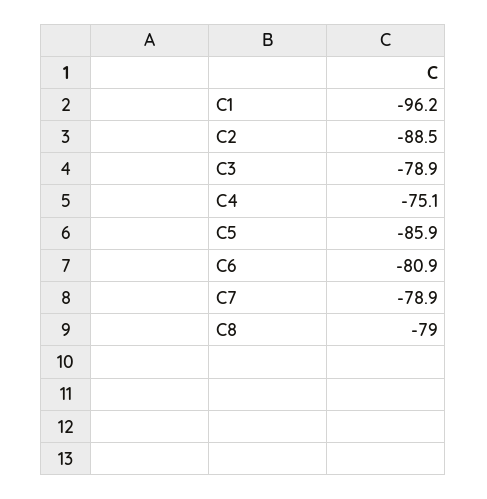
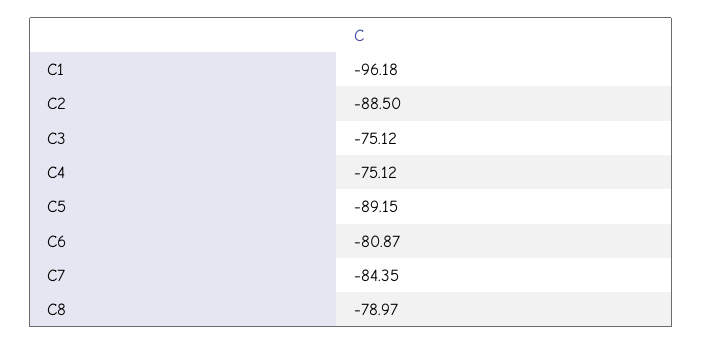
C3: -78.9 -> -75.12
C5: -85.9 -> -89.15
C7: -78.9 -> -84.35

